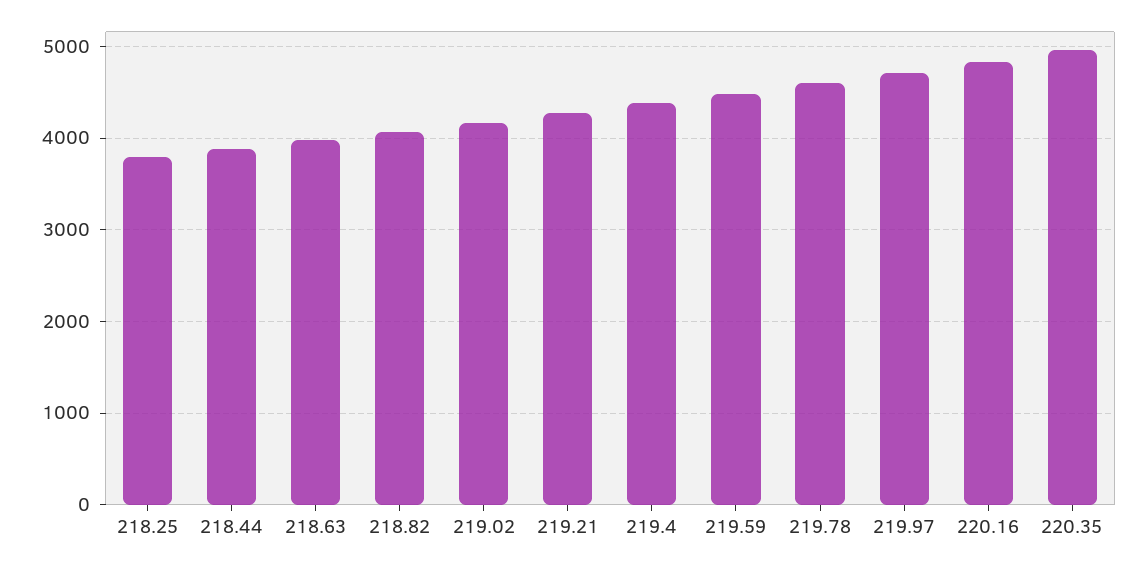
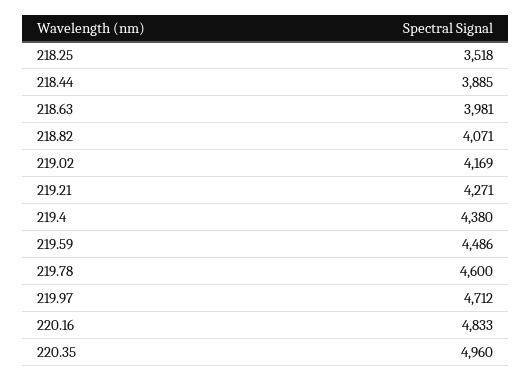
218.25: 3800 -> 3518

